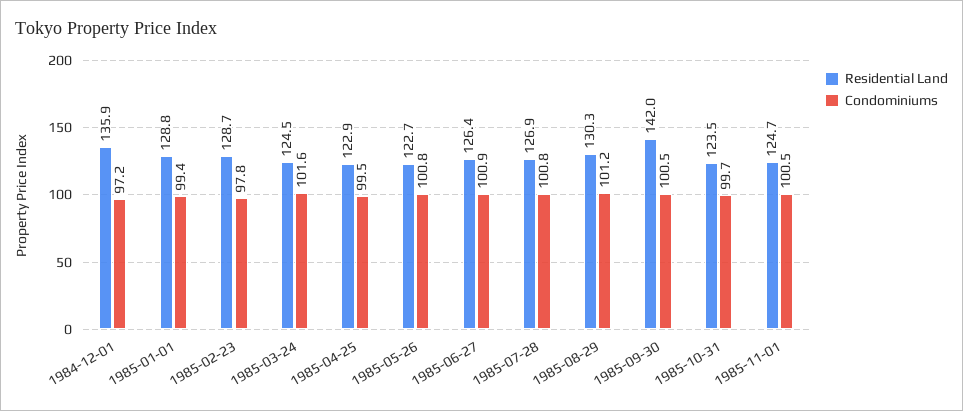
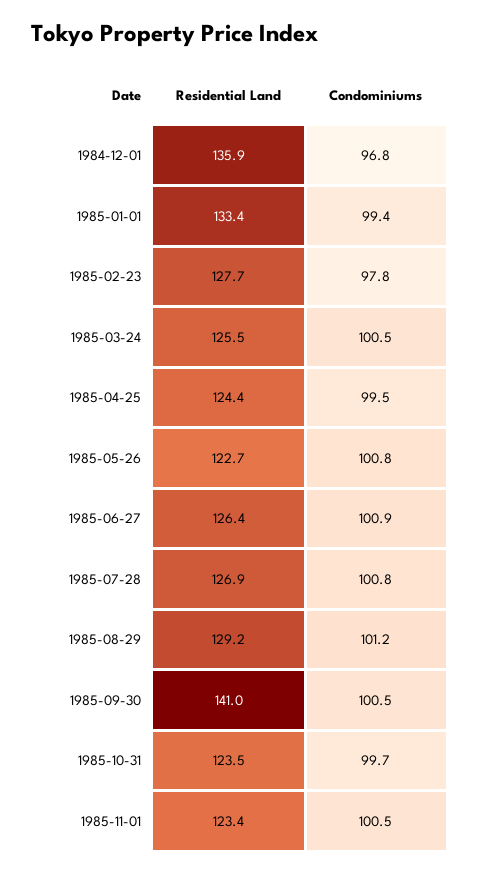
Condominiums, 1984-12-01: 97.2 -> 96.8
Residential Land, 1985-01-01: 128.8 -> 133.4
Residential Land, 1985-02-23: 128.7 -> 127.7
Residential Land, 1985-03-24: 124.5 -> 125.5
Condominiums, 1985-03-24: 101.6 -> 100.5
Residential Land, 1985-04-25: 122.9 -> 124.4
Residential Land, 1985-08-29: 130.3 -> 129.2
Residential Land, 1985-09-30: 142 -> 141
Residential Land, 1985-11-01: 124.7 -> 123.4

